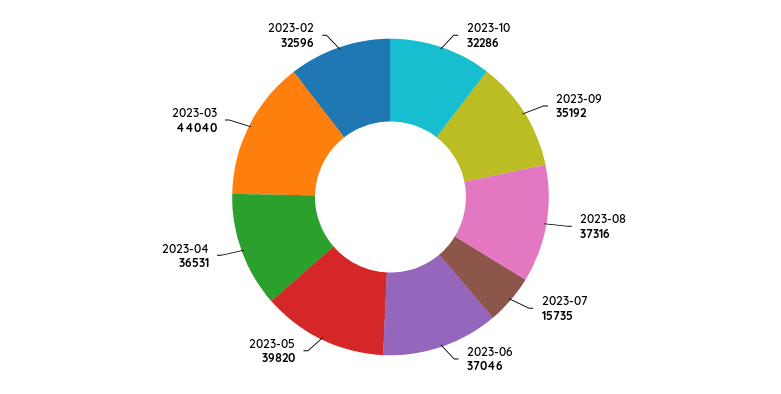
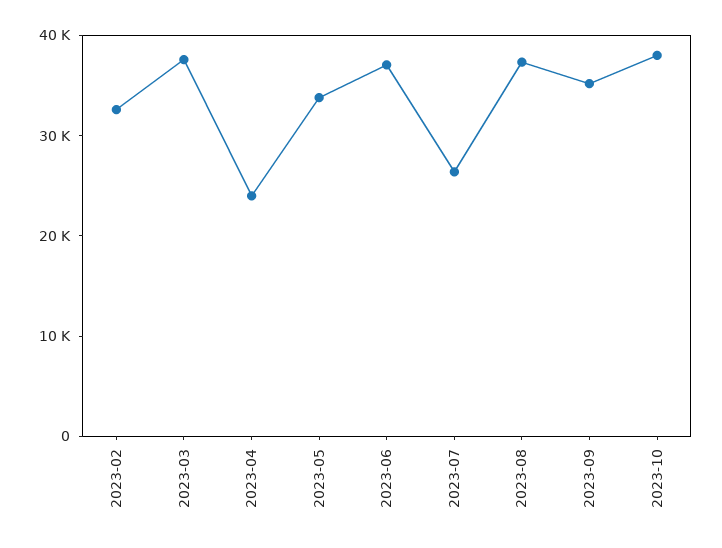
2023-10: 32286 -> 38000
2023-07: 15735 -> 26000
2023-05: 39820 -> 34000
2023-04: 36531 -> 24000
2023-03: 44040 -> 38000

